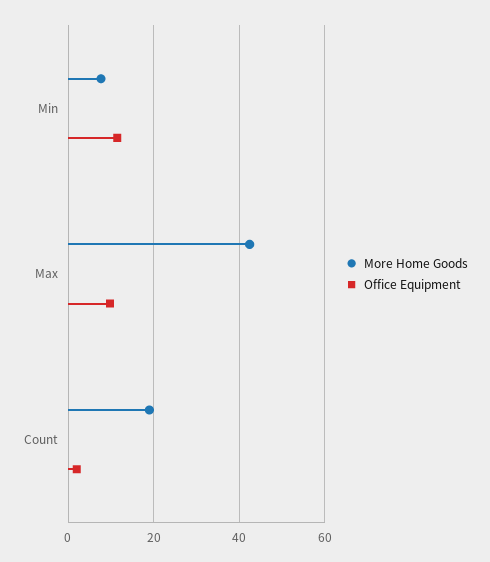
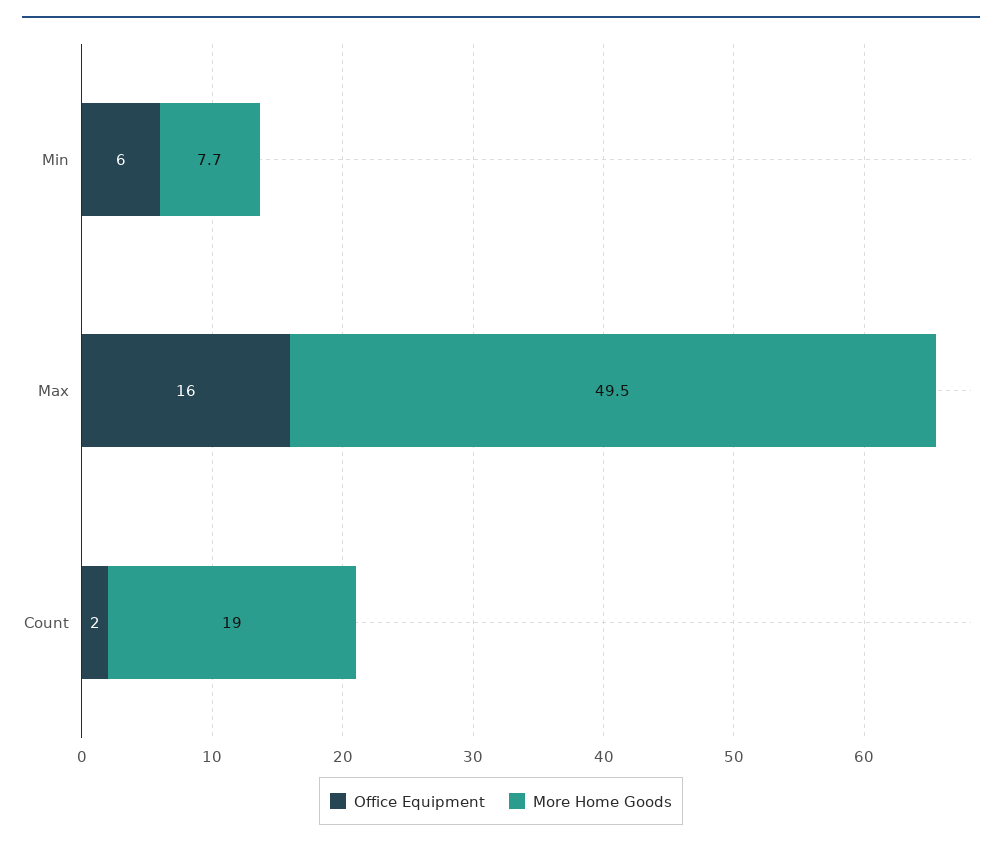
Office Equipment, Min: 12 -> 6
More Home Goods, Max: 42 -> 49.5
Office Equipment, Max: 10 -> 16

